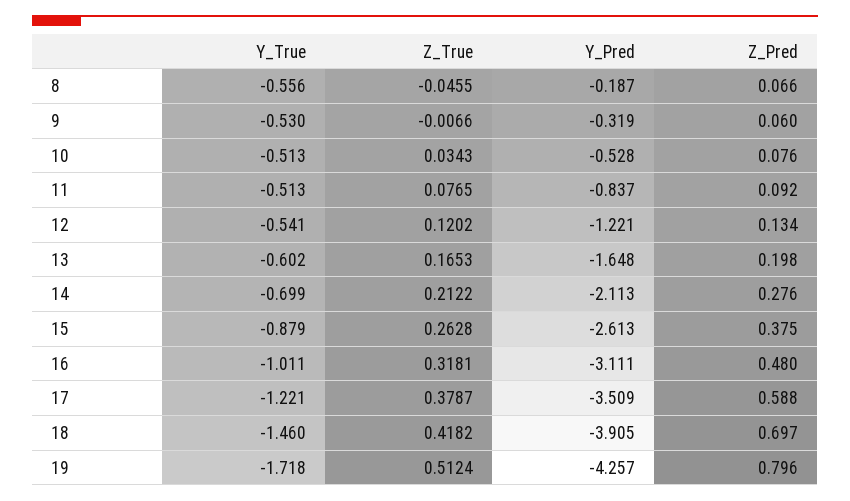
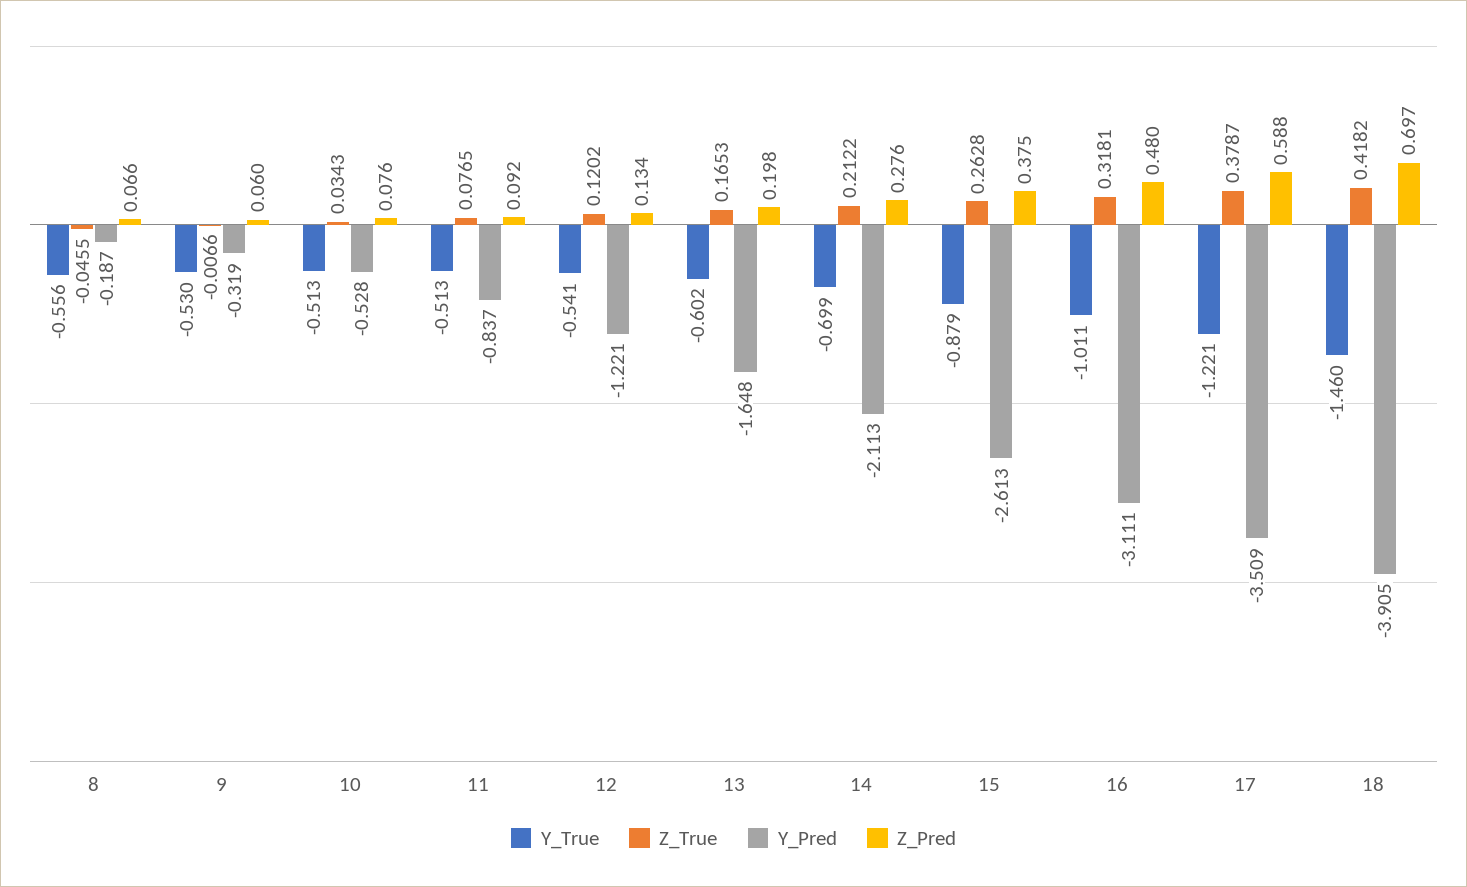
Y_True, 19: -1.718 -> none
Z_True, 19: 0.5124 -> none
Y_Pred, 19: -4.257 -> none
Z_Pred, 19: 0.796 -> none

